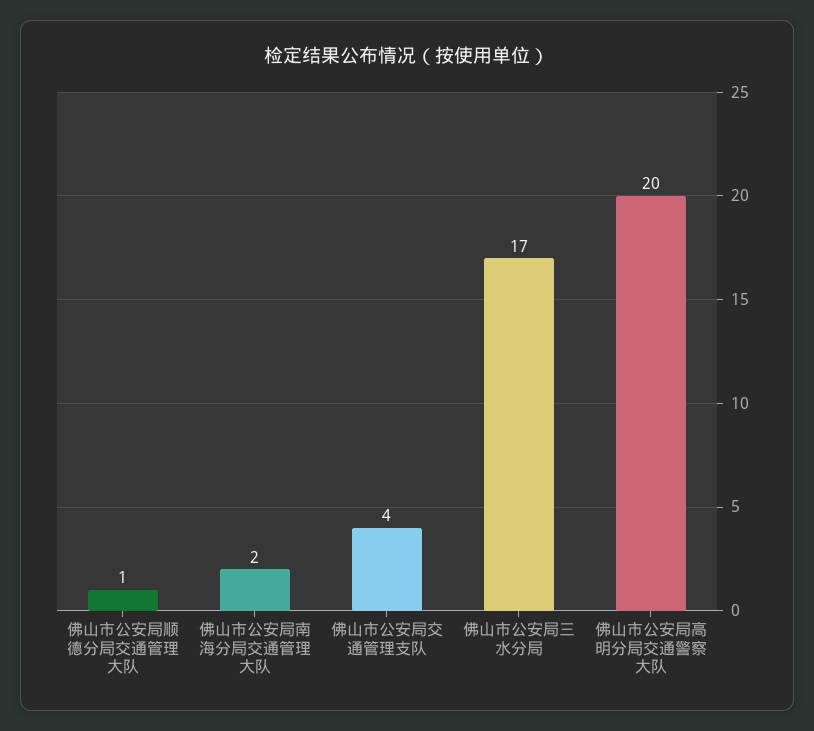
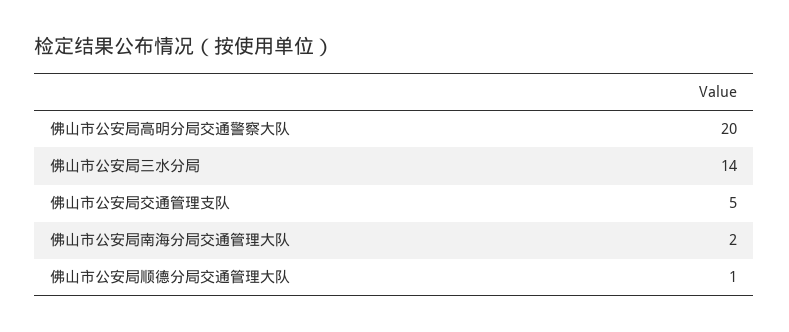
佛山市公安局交通管理支队: 4 -> 5
佛山市公安局三水分局: 17 -> 14

